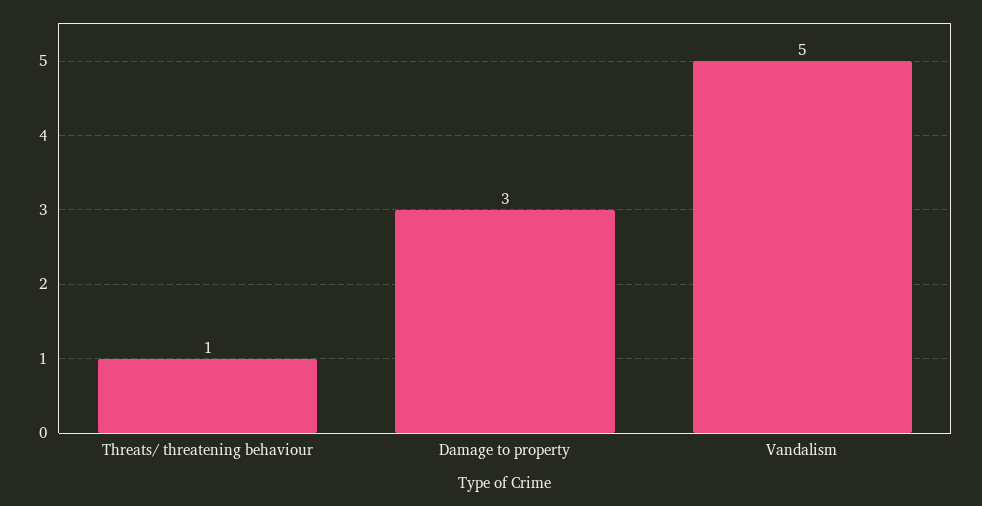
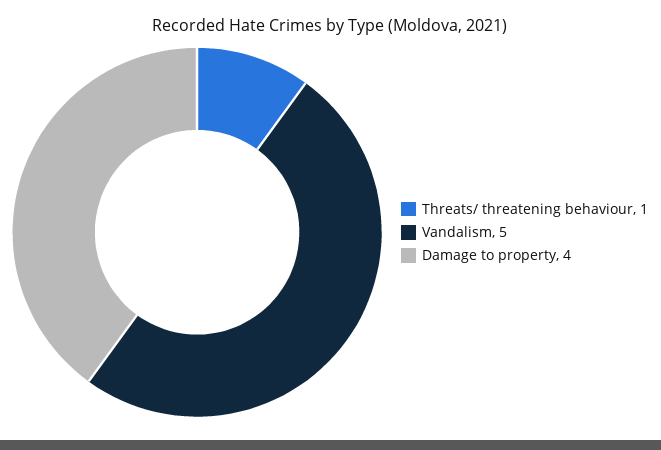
Damage to property: 3 -> 4

